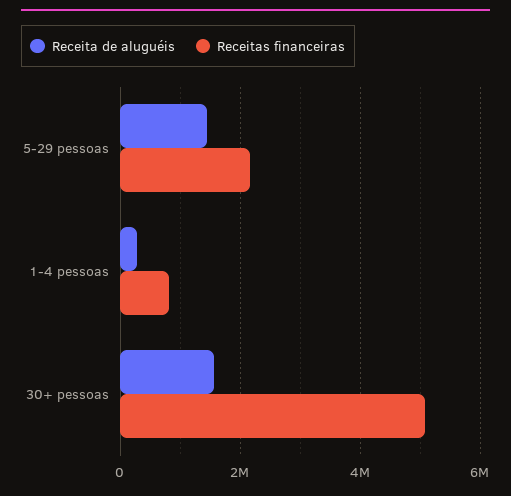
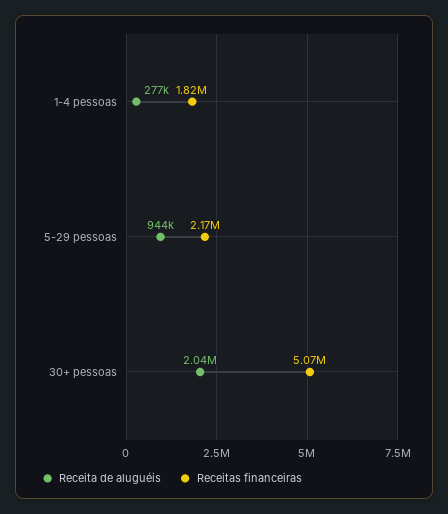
Receita de aluguéis, 5-29 pessoas: 1400000 -> 944000
Receitas financeiras, 1-4 pessoas: 800000 -> 1820000
Receita de aluguéis, 30+ pessoas: 1600000 -> 2040000

